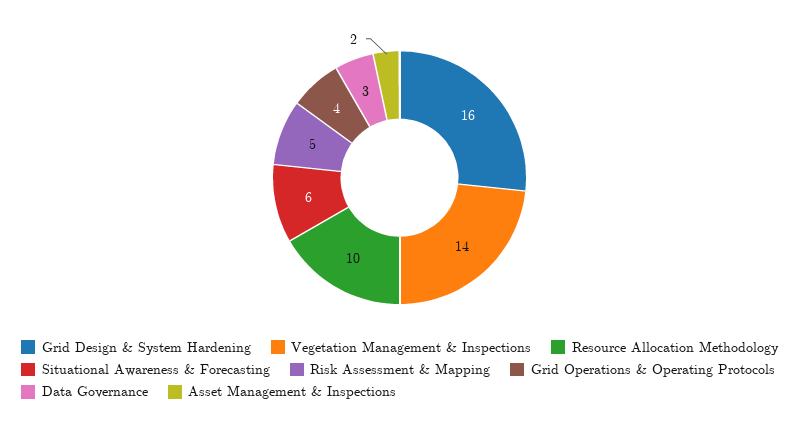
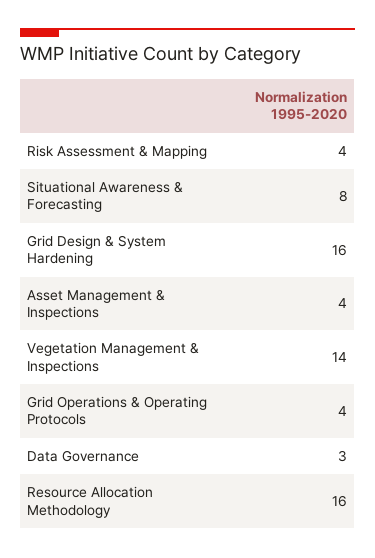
Resource Allocation Methodology: 10 -> 16
Situational Awareness & Forecasting: 6 -> 8
Risk Assessment & Mapping: 5 -> 4
Asset Management & Inspections: 2 -> 4

